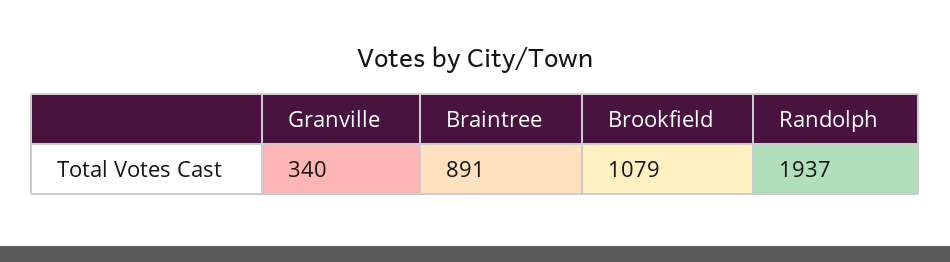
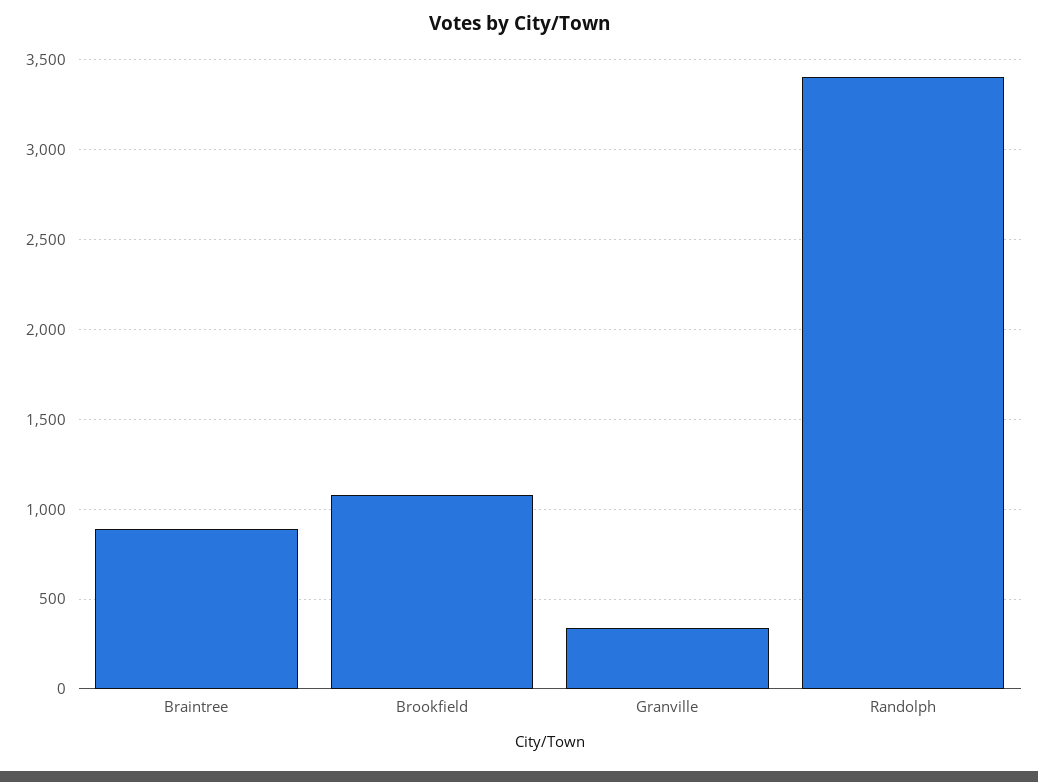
Randolph: 1937 -> 3400

